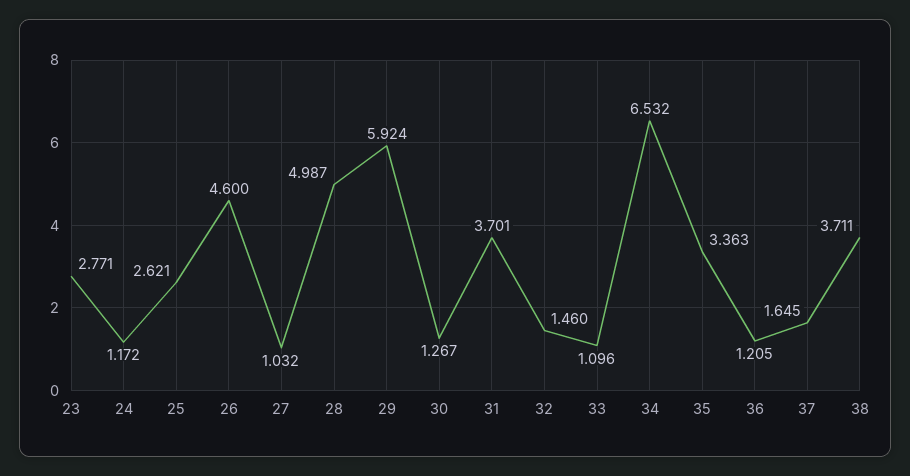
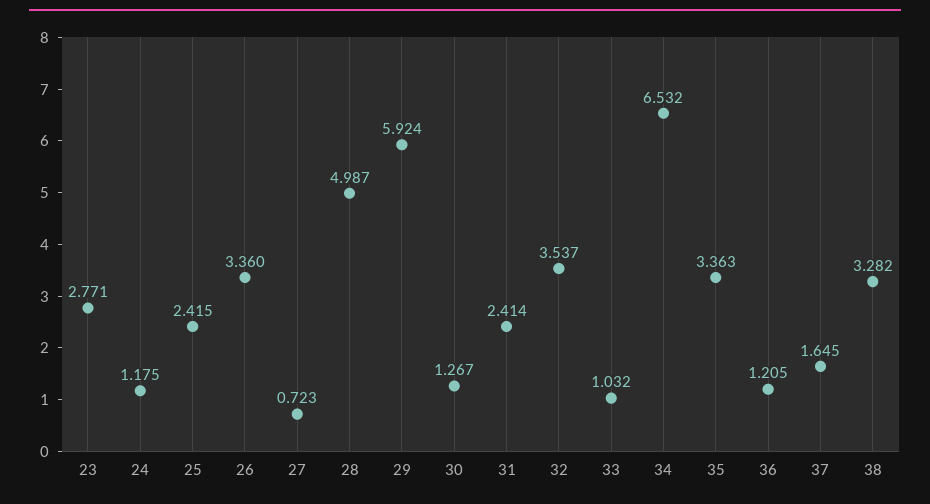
24: 1.172 -> 1.175
25: 2.621 -> 2.415
26: 4.6 -> 3.36
27: 1.032 -> 0.723
31: 3.701 -> 2.414
32: 1.46 -> 3.537
33: 1.096 -> 1.032
38: 3.711 -> 3.282

